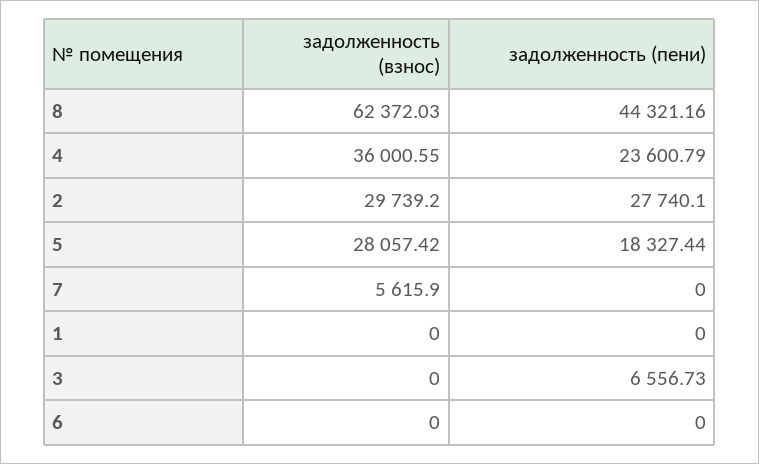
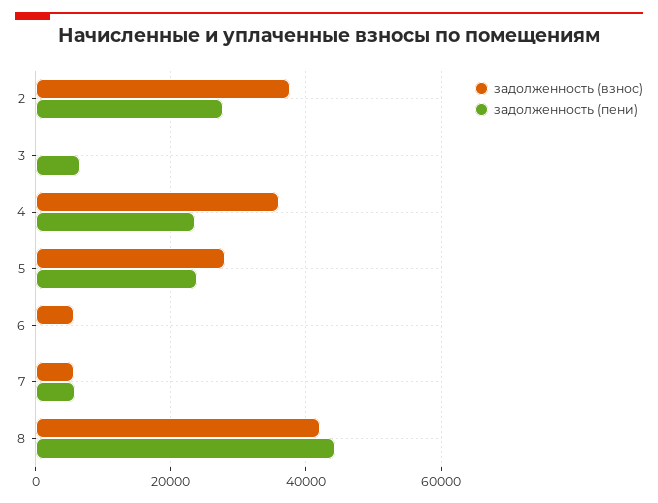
задолженность (взнос), 8: 62372.03 -> 42000
задолженность (взнос), 2: 29739.2 -> 38000
задолженность (пени), 5: 18327.44 -> 24000
задолженность (пени), 7: 0 -> 6000
задолженность (взнос), 1: 0 -> none
задолженность (пени), 1: 0 -> none
задолженность (взнос), 6: 0 -> 6000

